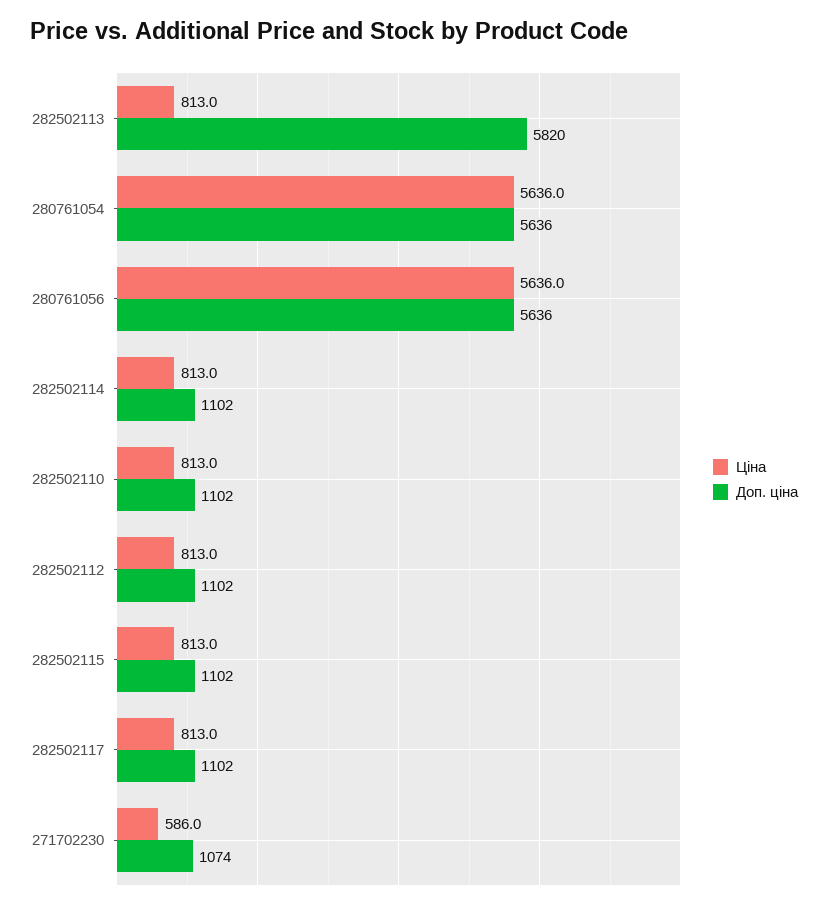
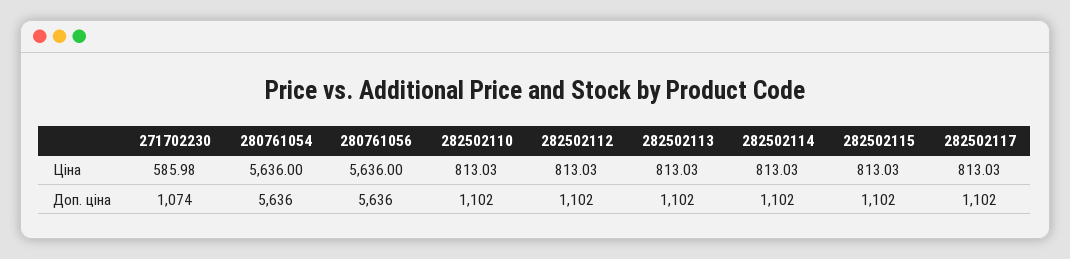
Доп. ціна, 282502113: 5820 -> 1102

